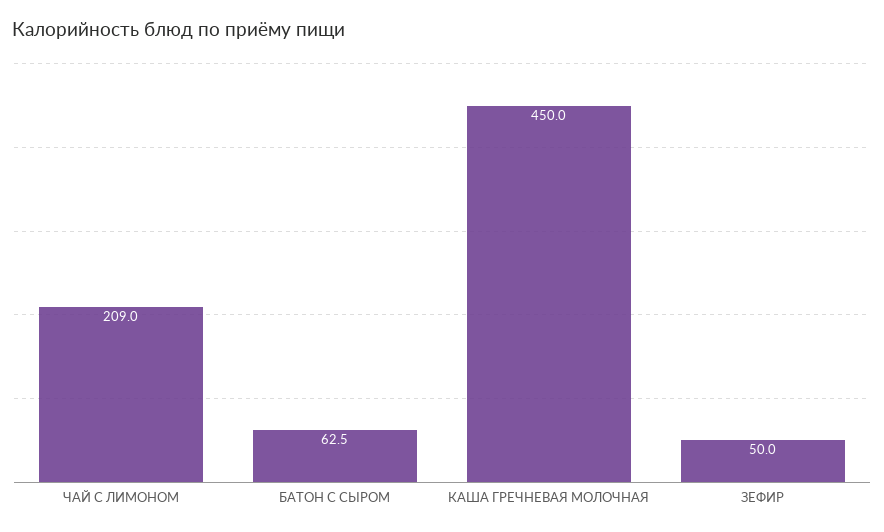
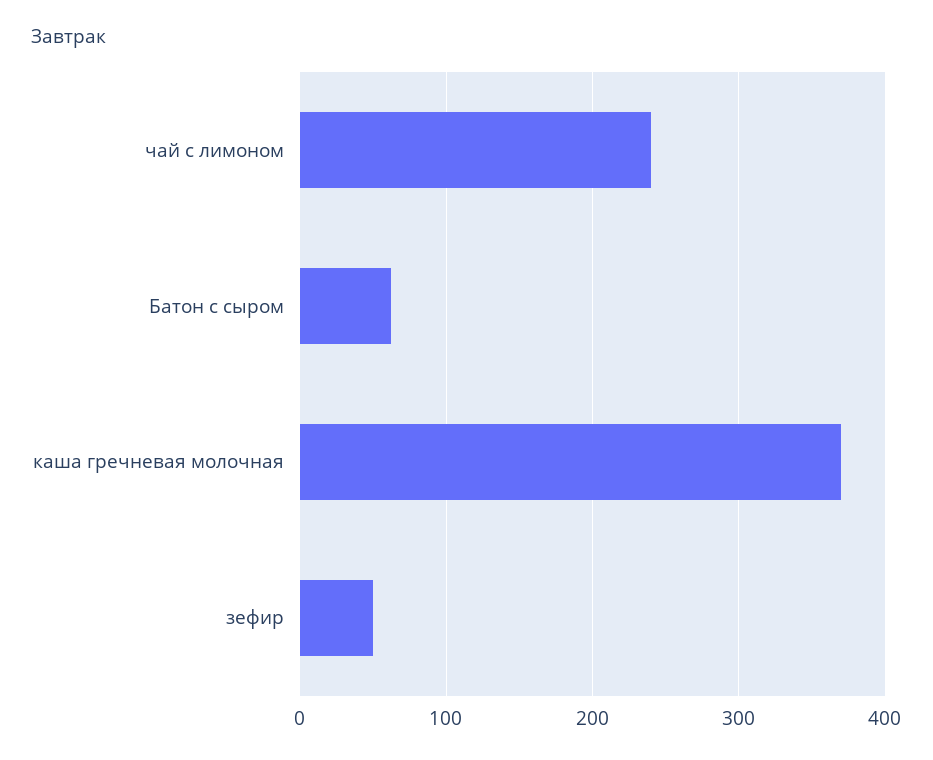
ЧАЙ С ЛИМОНОМ: 209 -> 240
КАША ГРЕЧНЕВАЯ МОЛОЧНАЯ: 450 -> 370

